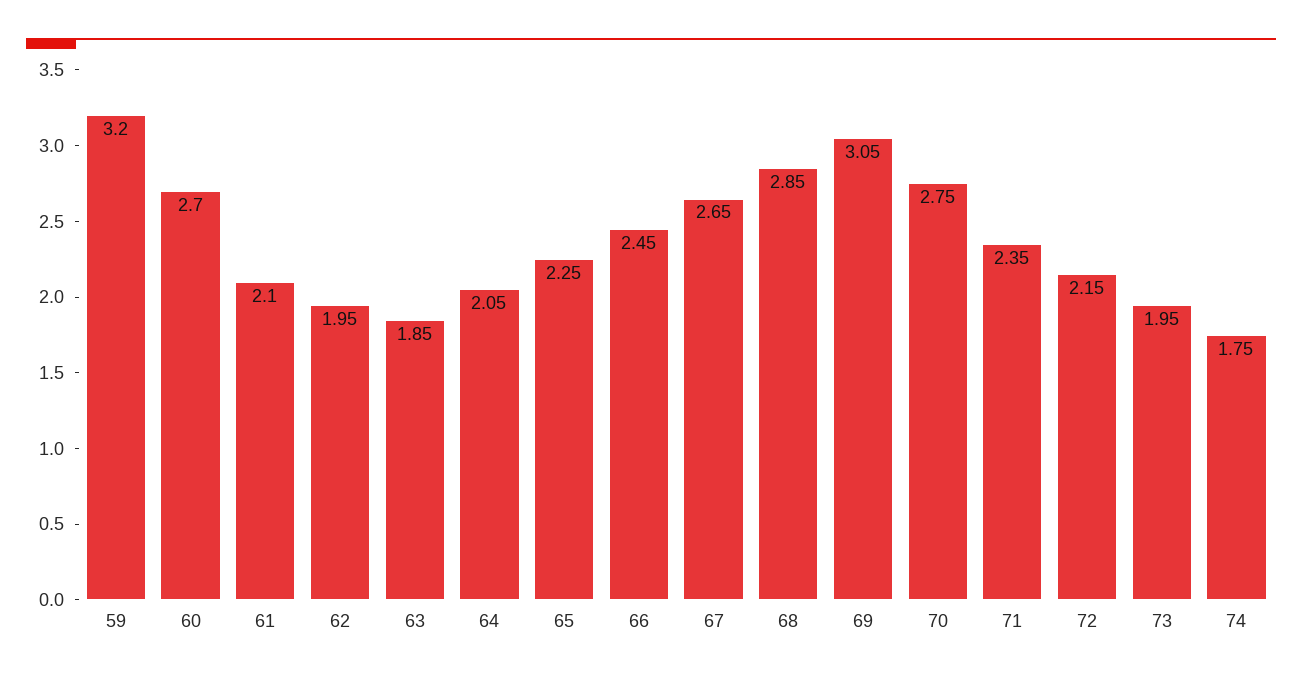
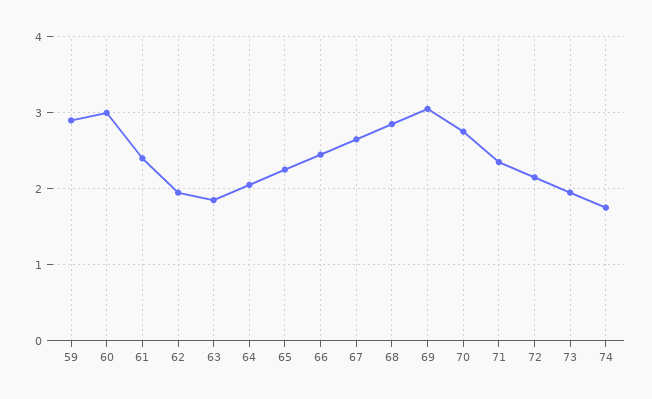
59: 3.2 -> 2.9
60: 2.7 -> 3
61: 2.1 -> 2.4

